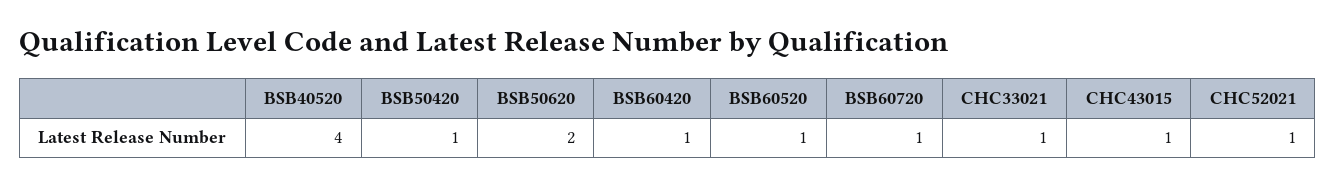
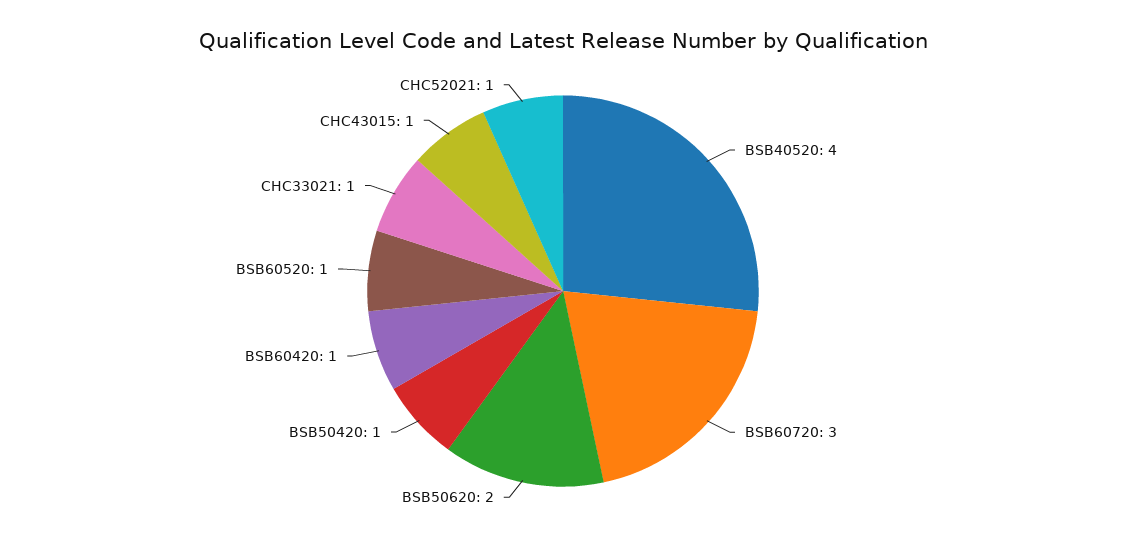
BSB60720: 1 -> 3

